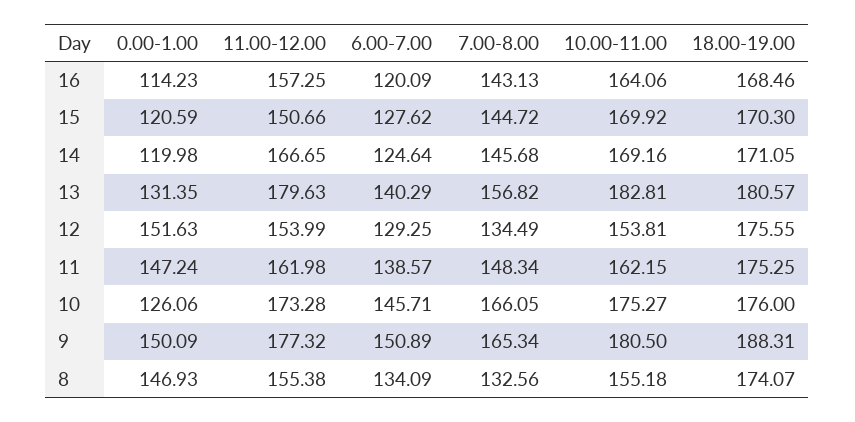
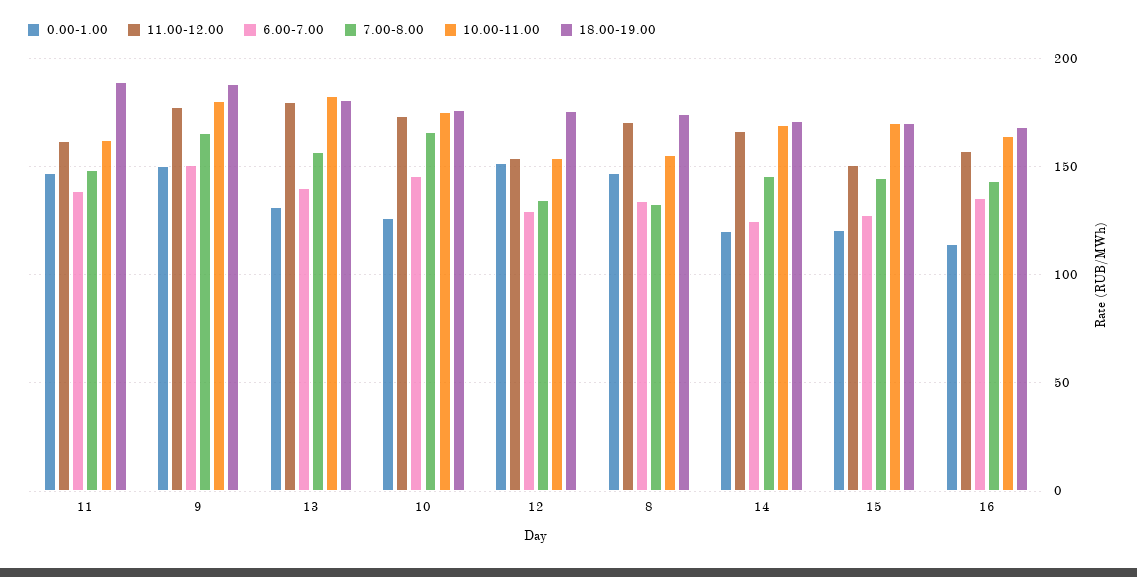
6.00-7.00, 16: 120.09 -> 135
18.00-19.00, 11: 175.25 -> 190
11.00-12.00, 8: 155.38 -> 170

